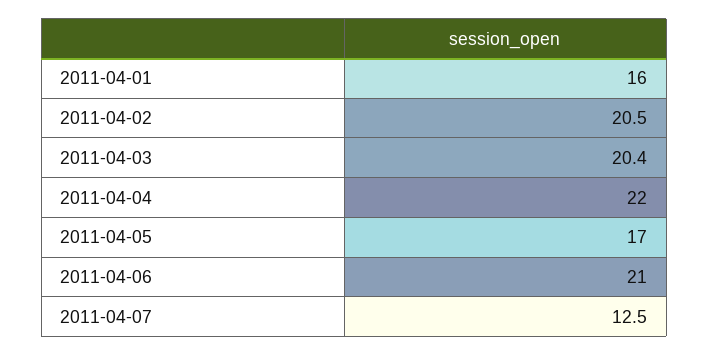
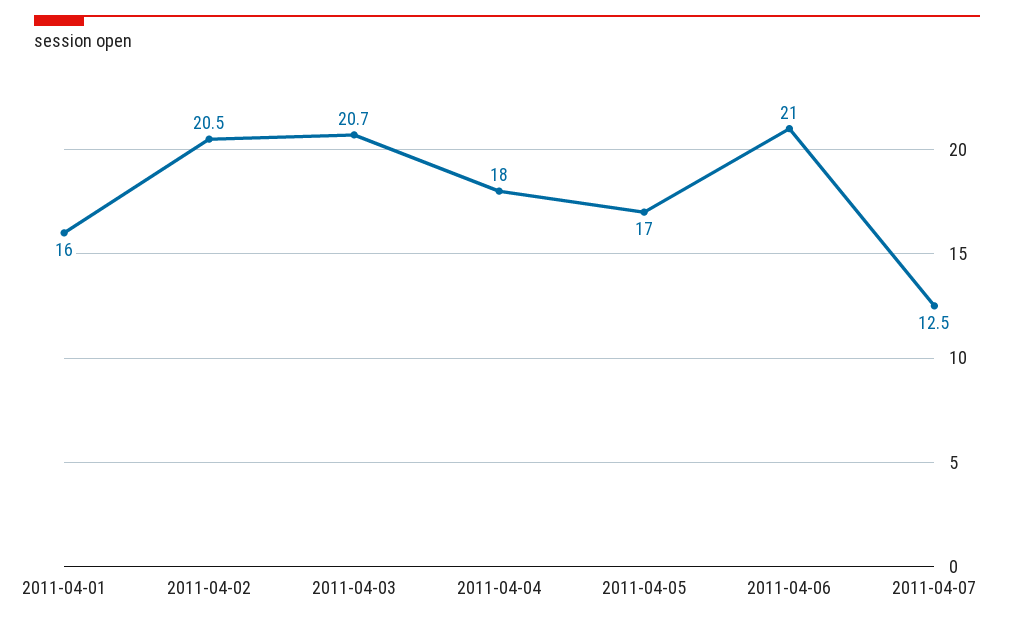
2011-04-03: 20.4 -> 20.7
2011-04-04: 22 -> 18

